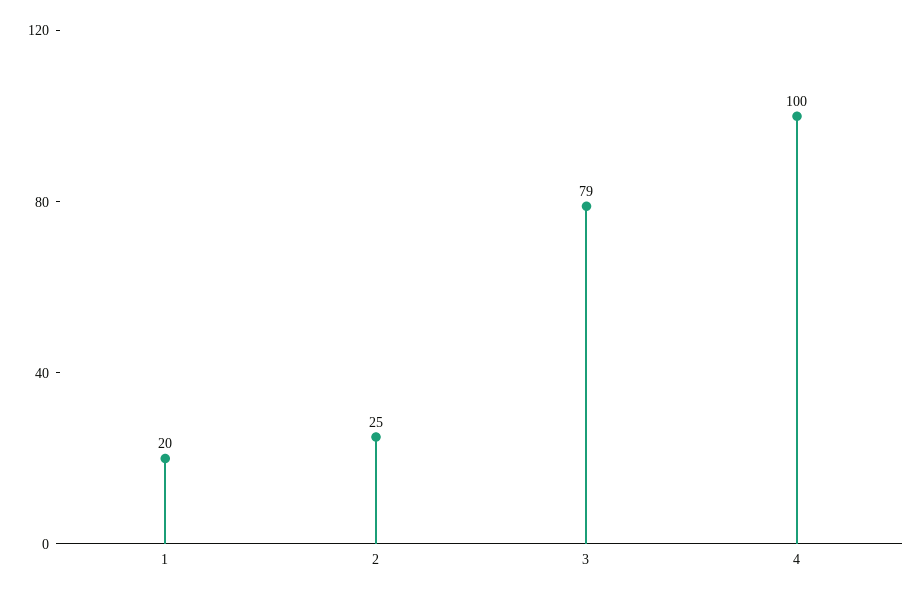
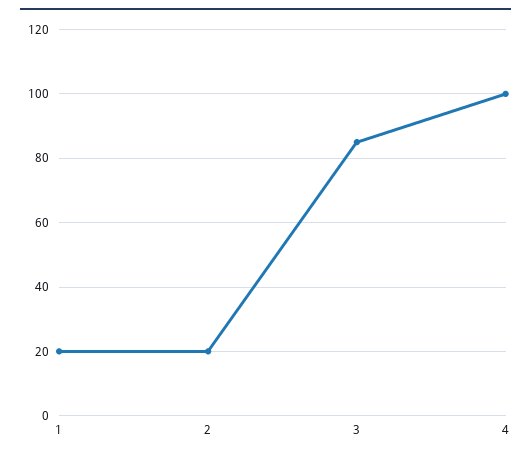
2: 25 -> 20
3: 79 -> 85

